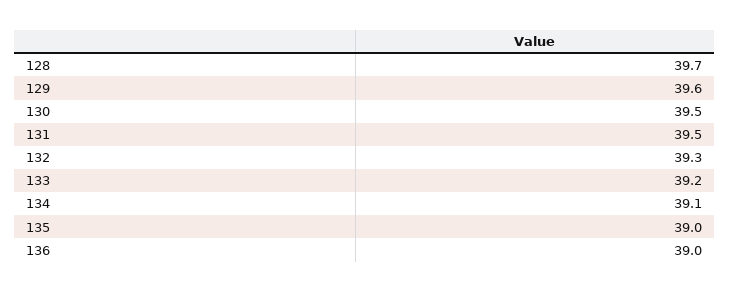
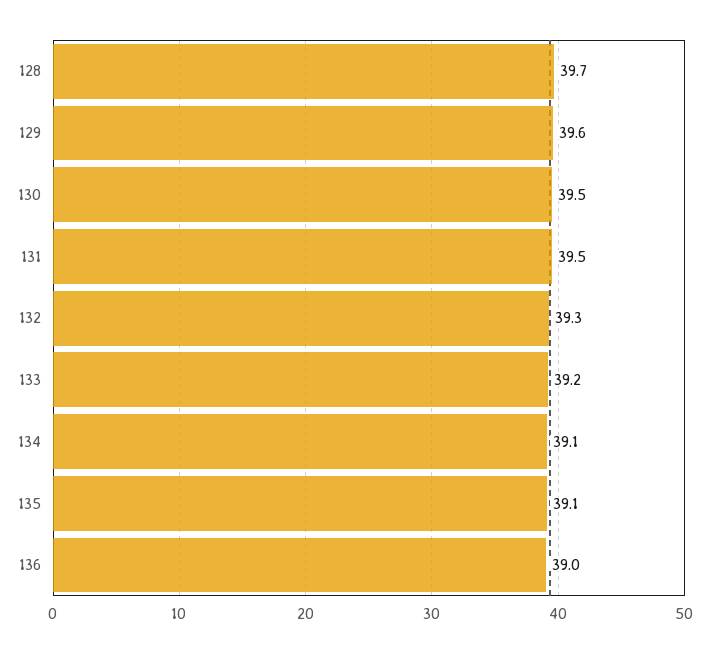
135: 39 -> 39.1

